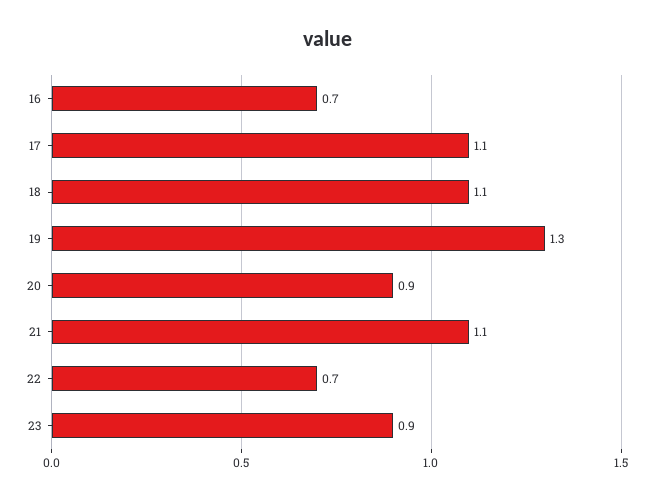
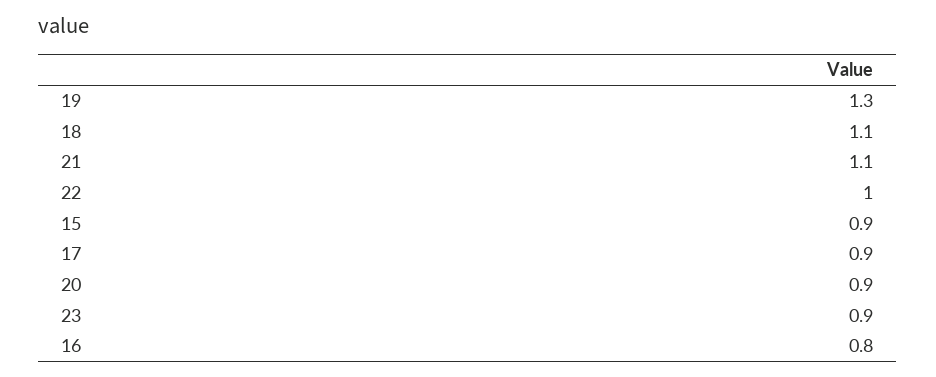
16: 0.7 -> 0.8
17: 1.1 -> 0.9
22: 0.7 -> 1
15: none -> 0.9

